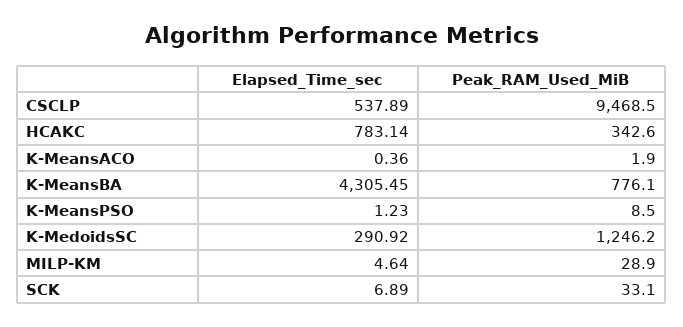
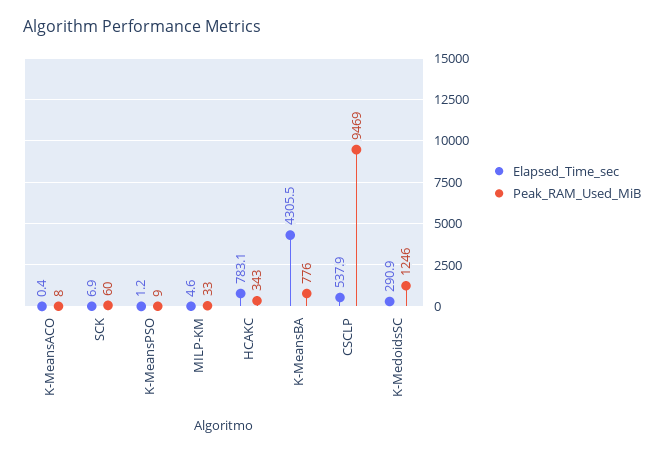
Peak_RAM_Used_MiB, K-MeansACO: 1.9 -> 8
Peak_RAM_Used_MiB, MILP-KM: 28.9 -> 33
Peak_RAM_Used_MiB, SCK: 33.1 -> 60

